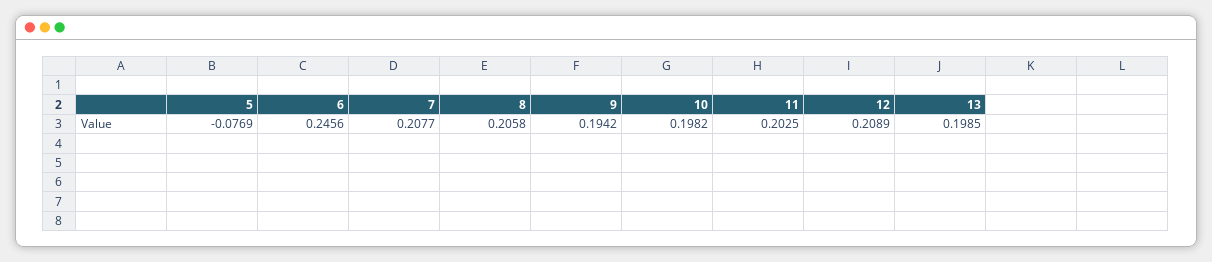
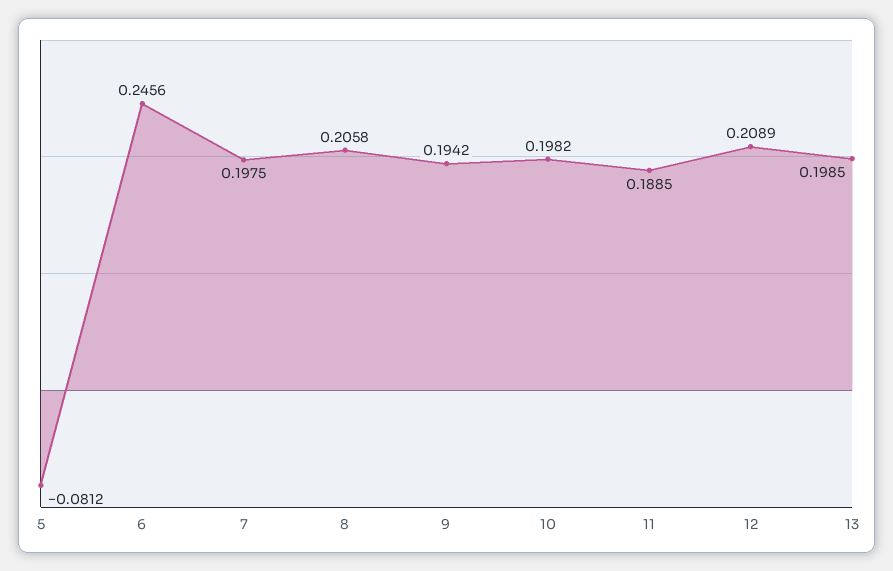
5: -0.0769 -> -0.0812
7: 0.2077 -> 0.1975
11: 0.2025 -> 0.1885

